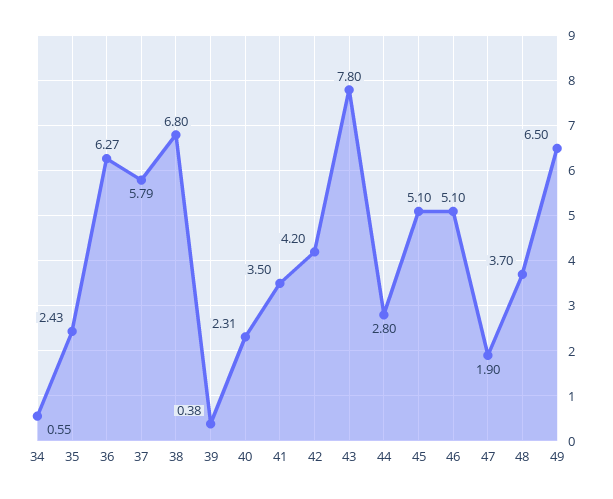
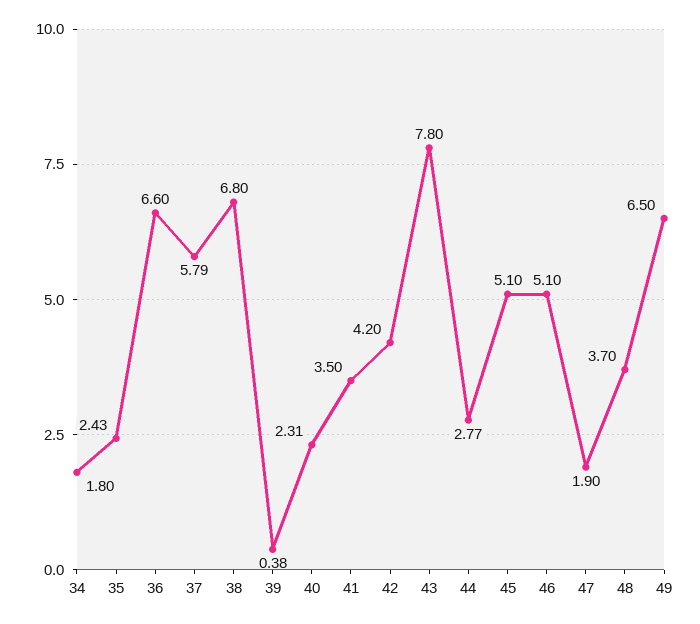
34: 0.55 -> 1.8
36: 6.27 -> 6.6
44: 2.8 -> 2.77

